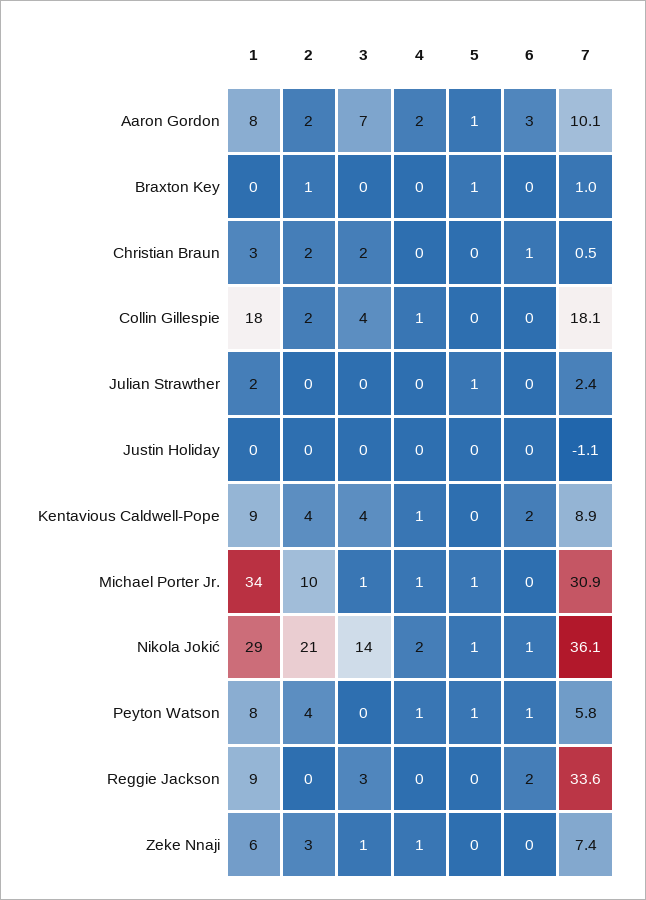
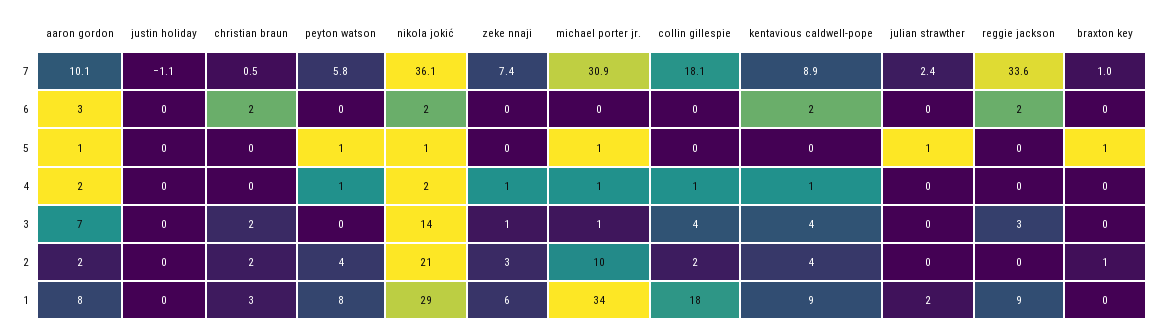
6, Christian Braun: 1 -> 2
6, Nikola Jokić: 1 -> 2
6, Peyton Watson: 1 -> 0

